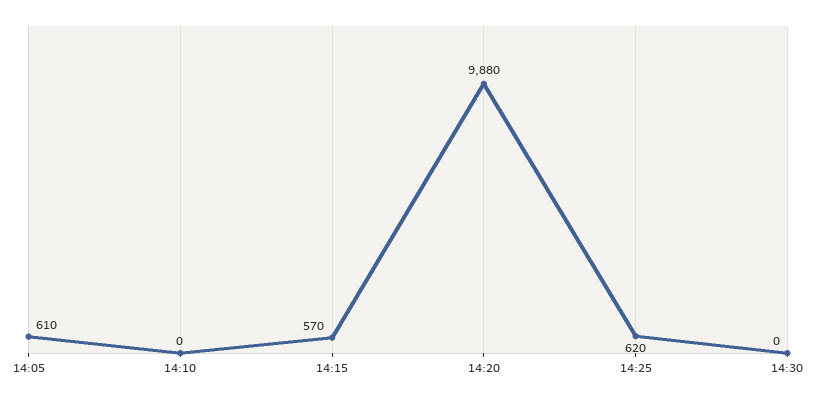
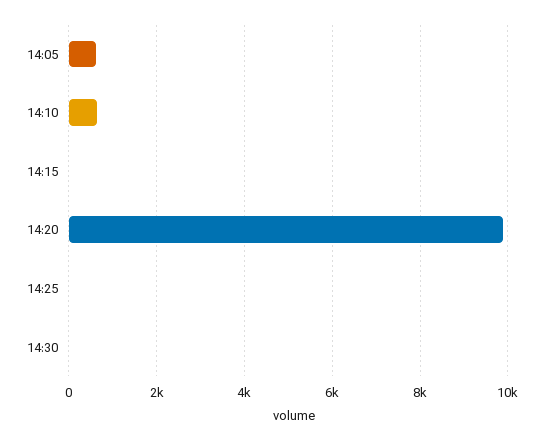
14:10: 0 -> 600
14:15: 570 -> 0
14:25: 620 -> 0

